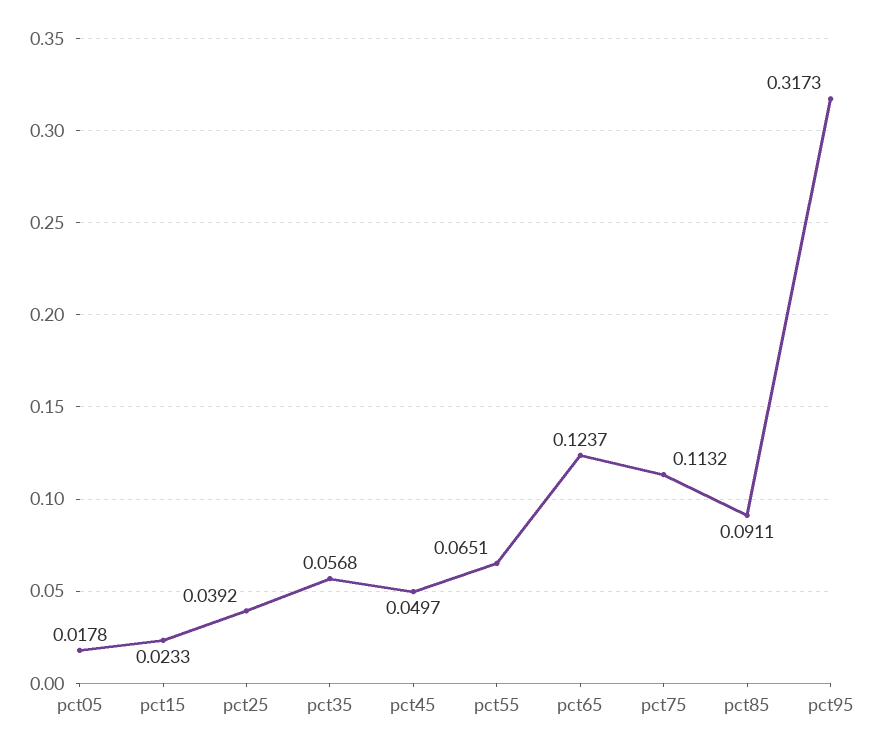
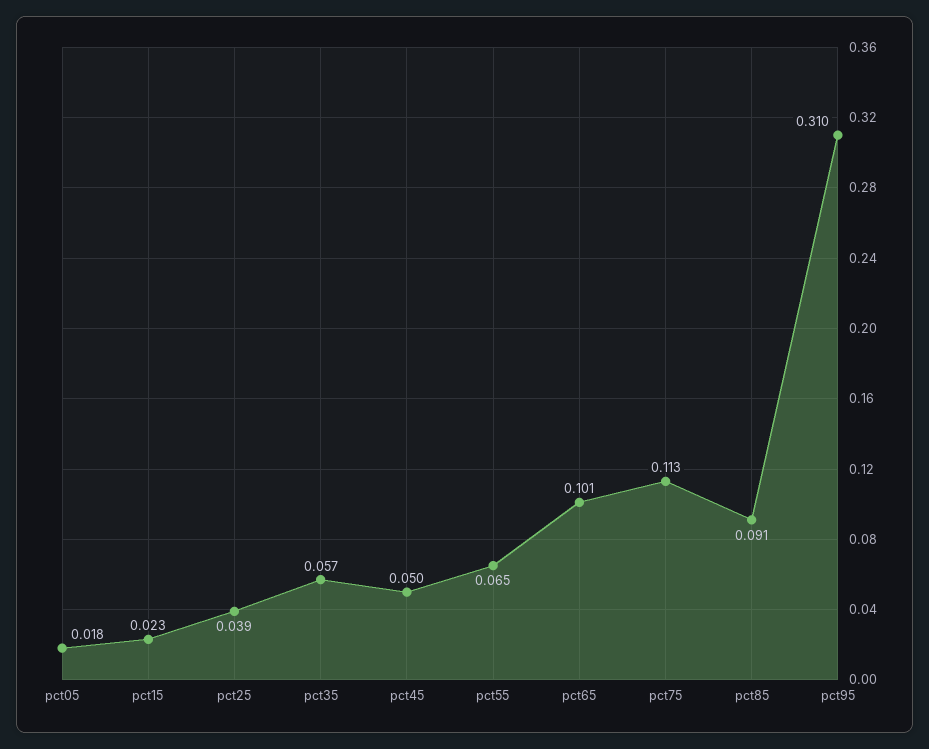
pct65: 0.1237 -> 0.101
pct95: 0.3173 -> 0.31

